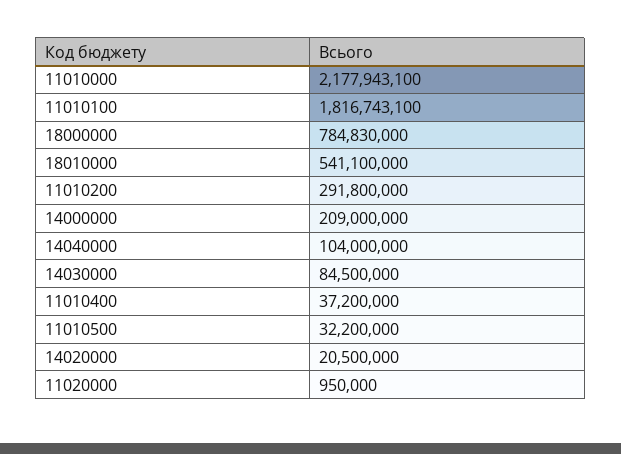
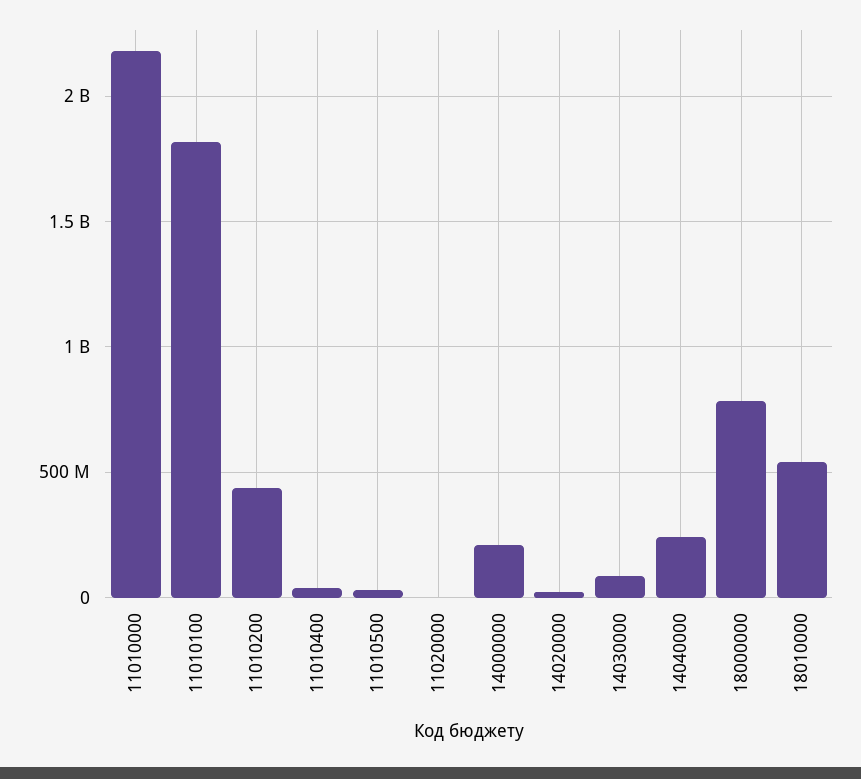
11010200: 291800000 -> 450000000
14040000: 104000000 -> 250000000

